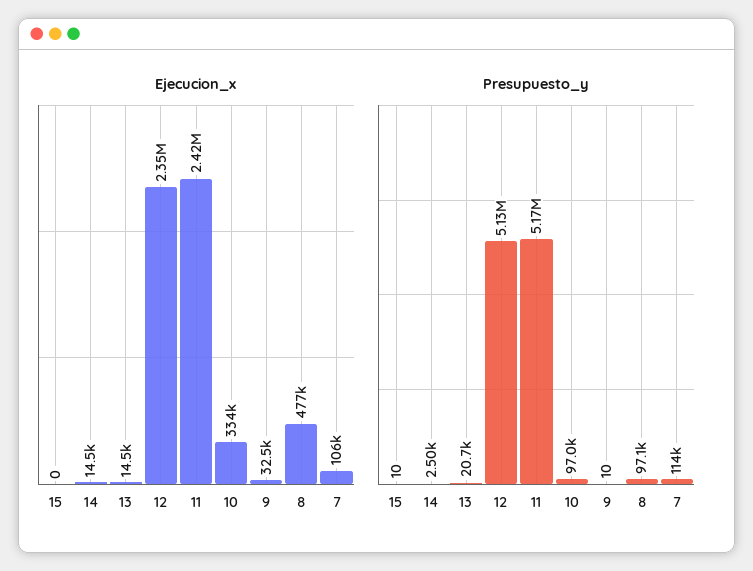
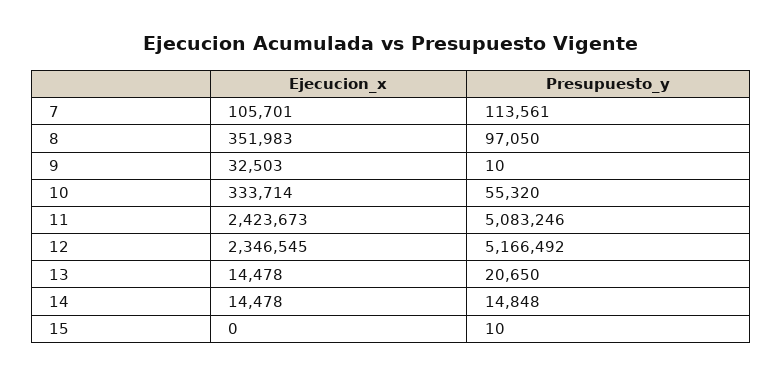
Ejecucion_x, 8: 477000 -> 351983
Presupuesto_y, 14: 2500 -> 14848
Presupuesto_y, 12: 5130000 -> 5166492
Presupuesto_y, 11: 5170000 -> 5083246
Presupuesto_y, 10: 97000 -> 55320

